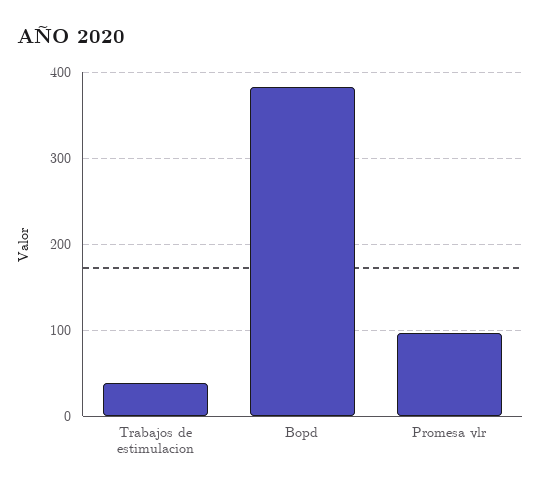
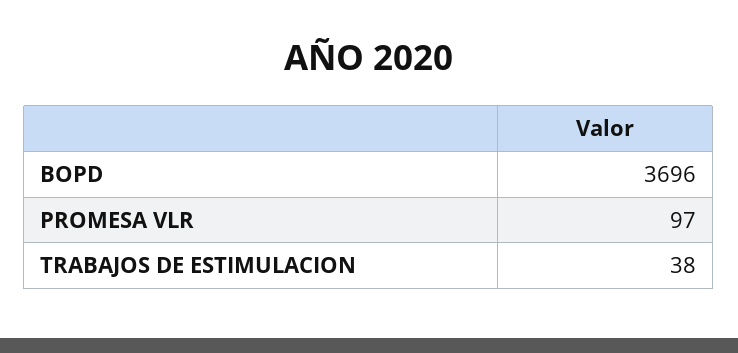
Bopd: 380 -> 3696

